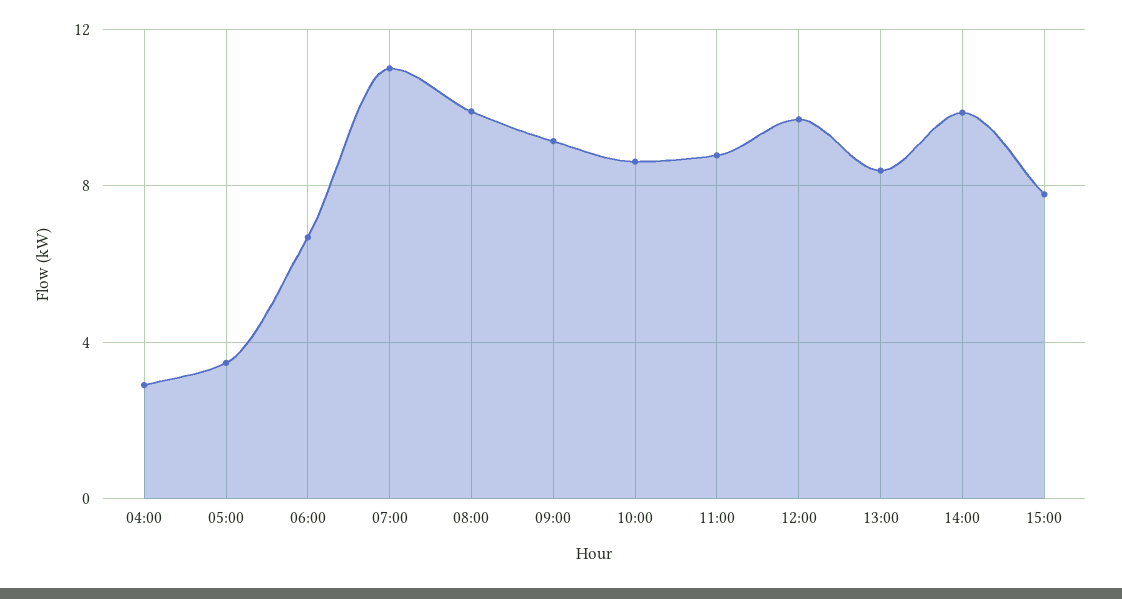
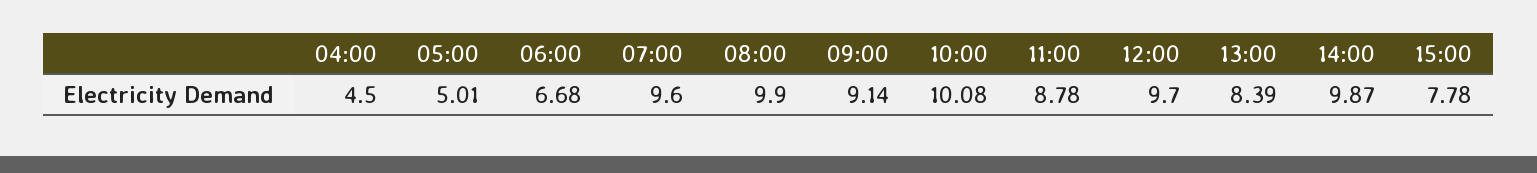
04:00: 3 -> 4.5
05:00: 3.5 -> 5.01
07:00: 11 -> 9.6
10:00: 8.5 -> 10.08

